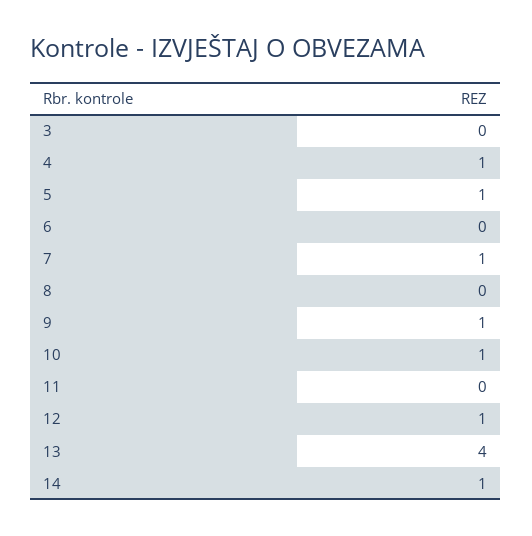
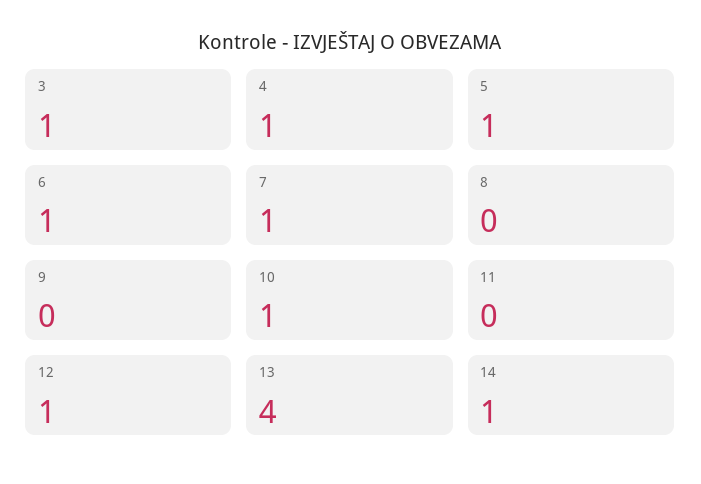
3: 0 -> 1
6: 0 -> 1
9: 1 -> 0

